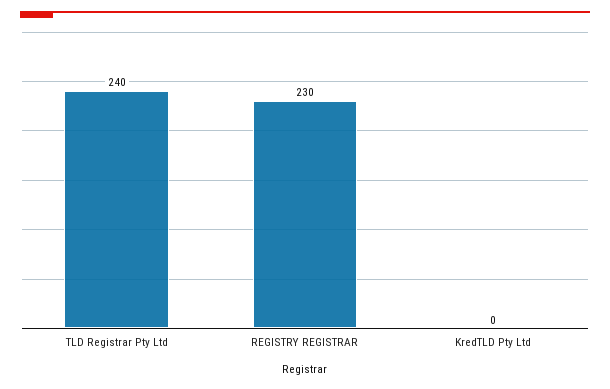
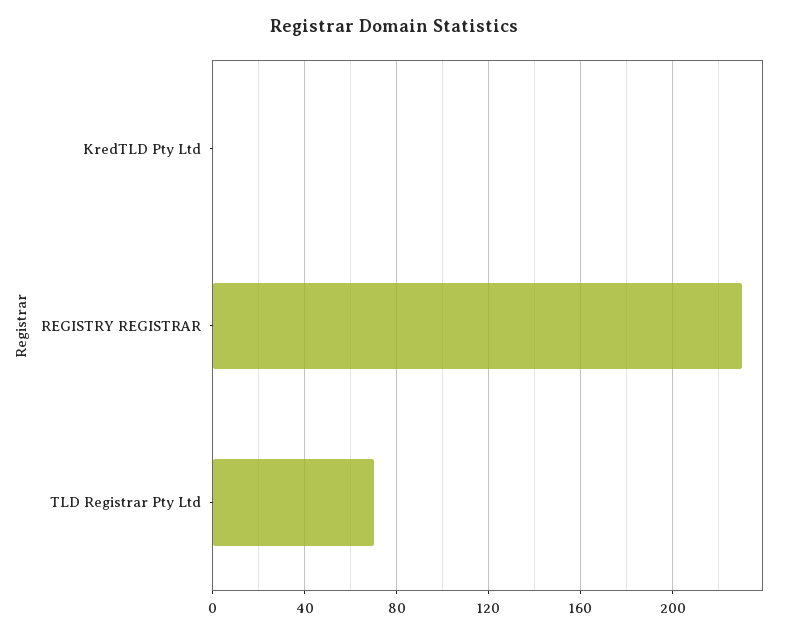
TLD Registrar Pty Ltd: 240 -> 70

